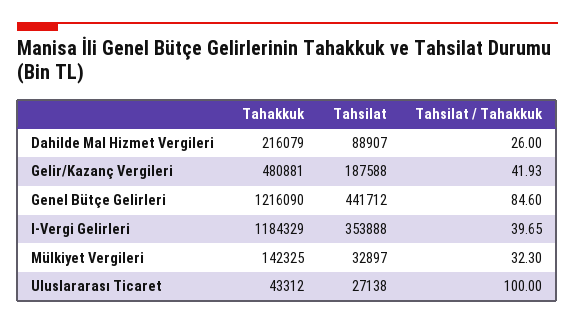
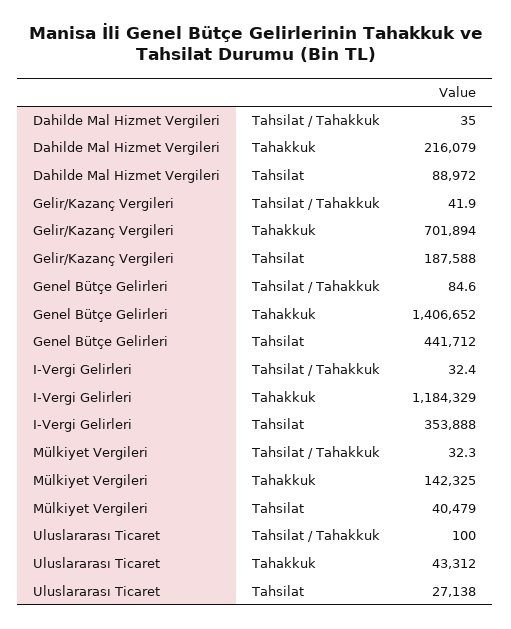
Tahsilat, Dahilde Mal Hizmet Vergileri: 88907 -> 88972
Tahsilat / Tahakkuk, Dahilde Mal Hizmet Vergileri: 26 -> 35
Tahakkuk, Gelir/Kazanç Vergileri: 480881 -> 701894
Tahakkuk, Genel Bütçe Gelirleri: 1216090 -> 1406652
Tahsilat / Tahakkuk, I-Vergi Gelirleri: 39.65 -> 32.4
Tahsilat, Mülkiyet Vergileri: 32897 -> 40479

